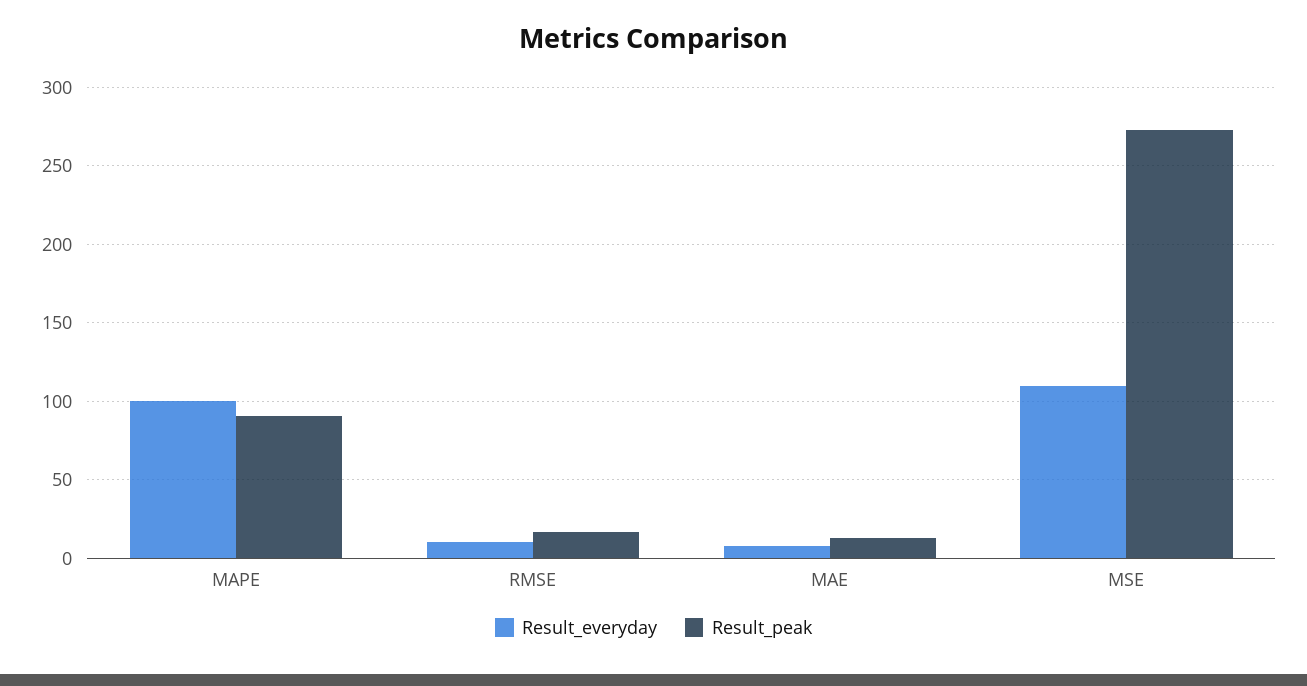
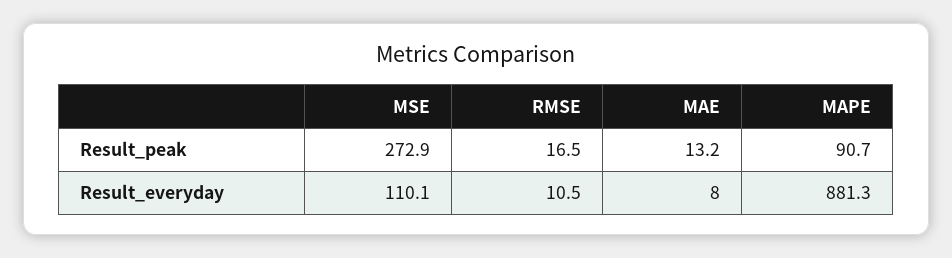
Result_everyday, MAPE: 100 -> 881.3

